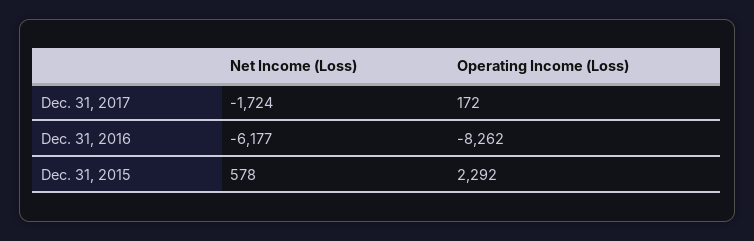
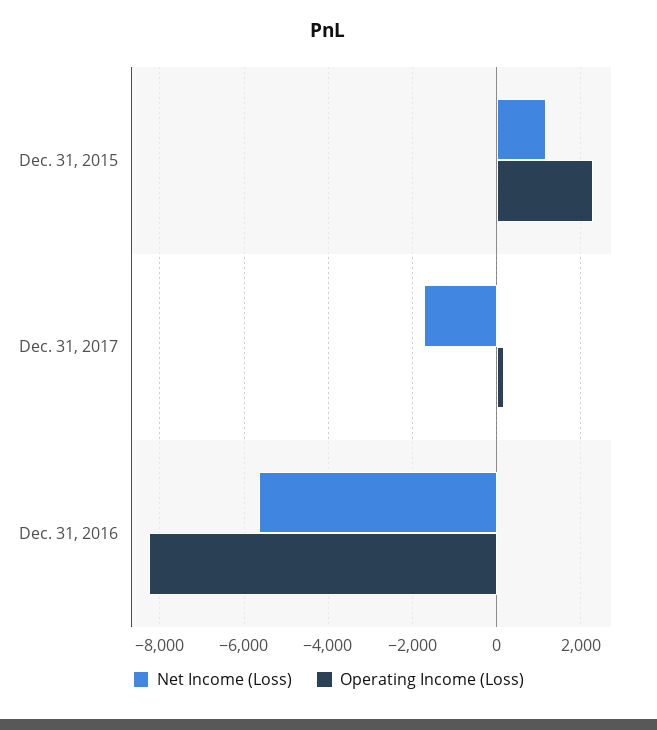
Net Income (Loss), Dec. 31, 2016: -6177 -> -5600
Net Income (Loss), Dec. 31, 2015: 578 -> 1200

